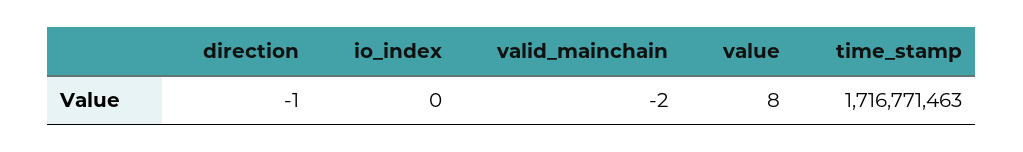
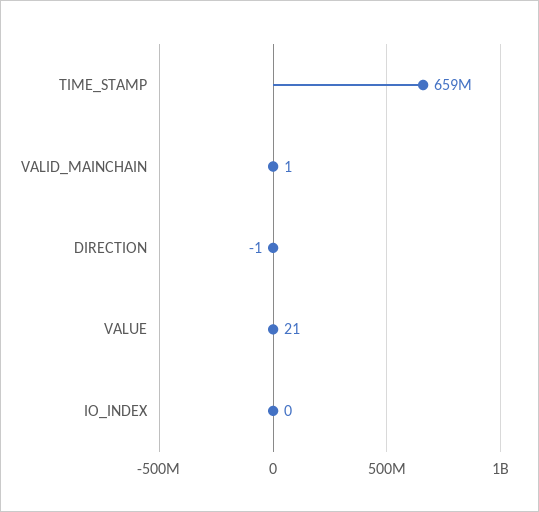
valid_mainchain: -2 -> 1
value: 8 -> 21
time_stamp: 1716771463 -> 659000000

